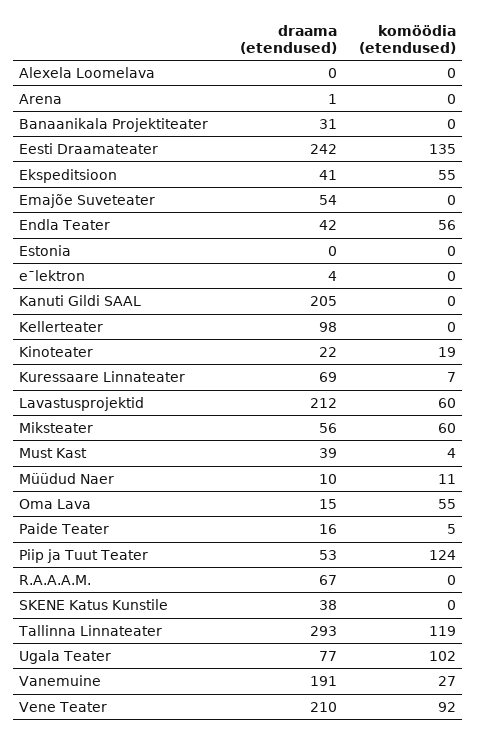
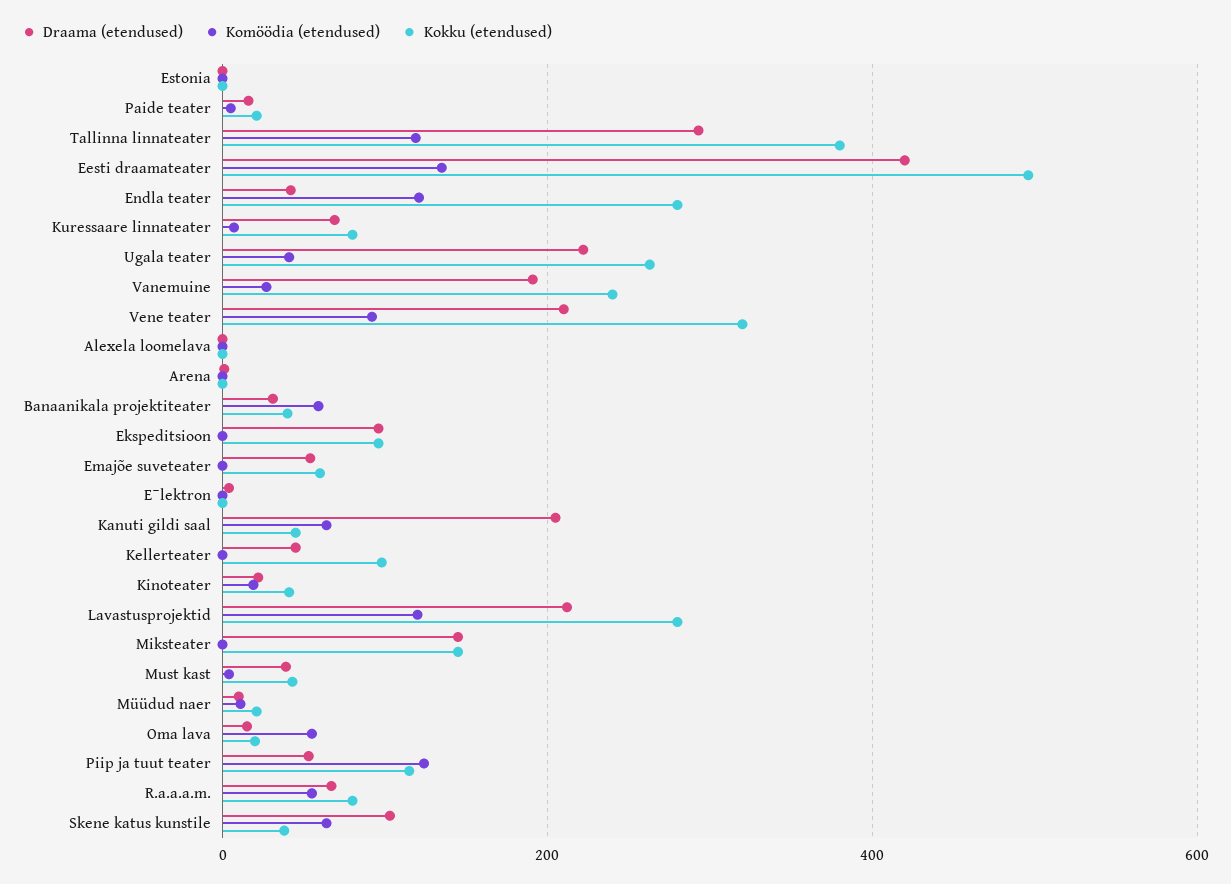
komöödia (etendused), Banaanikala Projektiteater: 0 -> 60
draama (etendused), Eesti Draamateater: 242 -> 420
draama (etendused), Ekspeditsioon: 41 -> 100
komöödia (etendused), Ekspeditsioon: 55 -> 0
komöödia (etendused), Endla Teater: 56 -> 120
komöödia (etendused), Kanuti Gildi SAAL: 0 -> 60
draama (etendused), Kellerteater: 98 -> 40
komöödia (etendused), Lavastusprojektid: 60 -> 120
draama (etendused), Miksteater: 56 -> 140
komöödia (etendused), Miksteater: 60 -> 0
komöödia (etendused), R.A.A.A.M.: 0 -> 60
draama (etendused), SKENE Katus Kunstile: 38 -> 100
komöödia (etendused), SKENE Katus Kunstile: 0 -> 60
draama (etendused), Ugala Teater: 77 -> 220
komöödia (etendused), Ugala Teater: 102 -> 40
Kokku (etendused), Estonia: none -> 0
Kokku (etendused), Paide Teater: none -> 20
Kokku (etendused), Tallinna Linnateater: none -> 380
Kokku (etendused), Eesti Draamateater: none -> 500
Kokku (etendused), Endla Teater: none -> 280
Kokku (etendused), Kuressaare Linnateater: none -> 80
Kokku (etendused), Ugala Teater: none -> 260
Kokku (etendused), Vanemuine: none -> 240
Kokku (etendused), Vene Teater: none -> 320
Kokku (etendused), Alexela Loomelava: none -> 0
Kokku (etendused), Arena: none -> 0
Kokku (etendused), Banaanikala Projektiteater: none -> 40
Kokku (etendused), Ekspeditsioon: none -> 100
Kokku (etendused), Emajõe Suveteater: none -> 60
Kokku (etendused), eˉlektron: none -> 0
Kokku (etendused), Kanuti Gildi SAAL: none -> 40
Kokku (etendused), Kellerteater: none -> 100
Kokku (etendused), Kinoteater: none -> 40
Kokku (etendused), Lavastusprojektid: none -> 280
Kokku (etendused), Miksteater: none -> 140
Kokku (etendused), Must Kast: none -> 40
Kokku (etendused), Müüdud Naer: none -> 20
Kokku (etendused), Oma Lava: none -> 20
Kokku (etendused), Piip ja Tuut Teater: none -> 120
Kokku (etendused), R.A.A.A.M.: none -> 80
Kokku (etendused), SKENE Katus Kunstile: none -> 40

